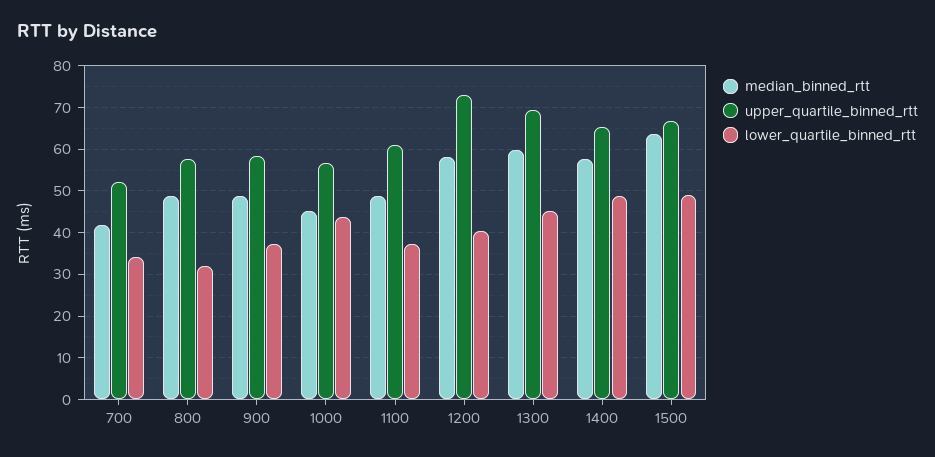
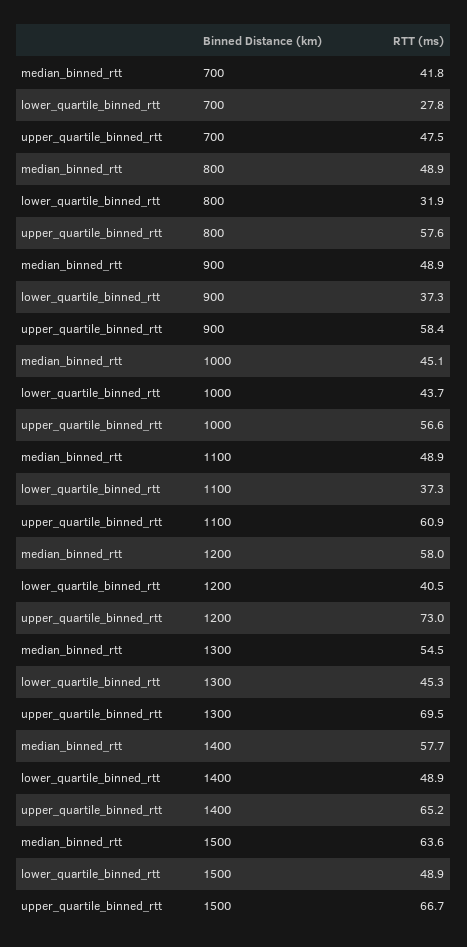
upper_quartile_binned_rtt, 700: 52 -> 47.5
lower_quartile_binned_rtt, 700: 34 -> 27.8
median_binned_rtt, 1300: 60 -> 54.5

